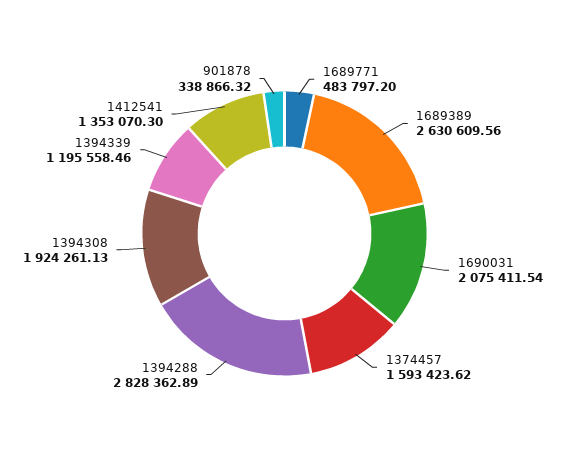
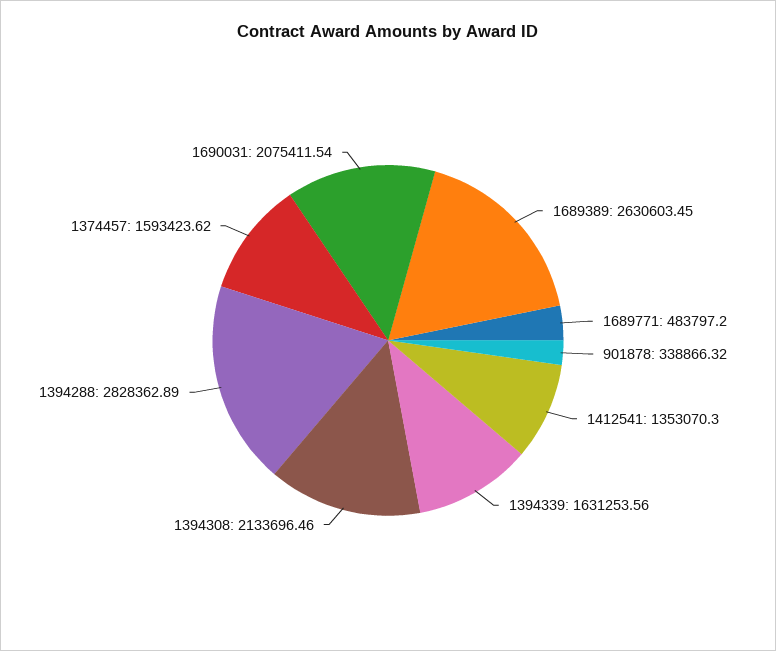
1689389: 2630609.56 -> 2630603.45
1394308: 1924261.13 -> 2133696.46
1394339: 1195558.46 -> 1631253.56

